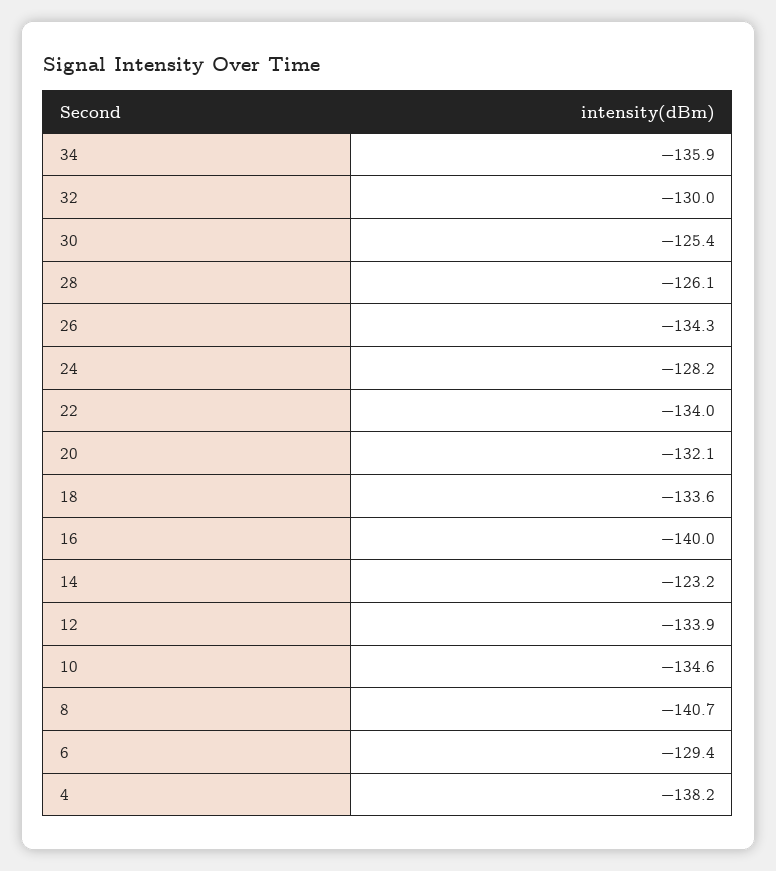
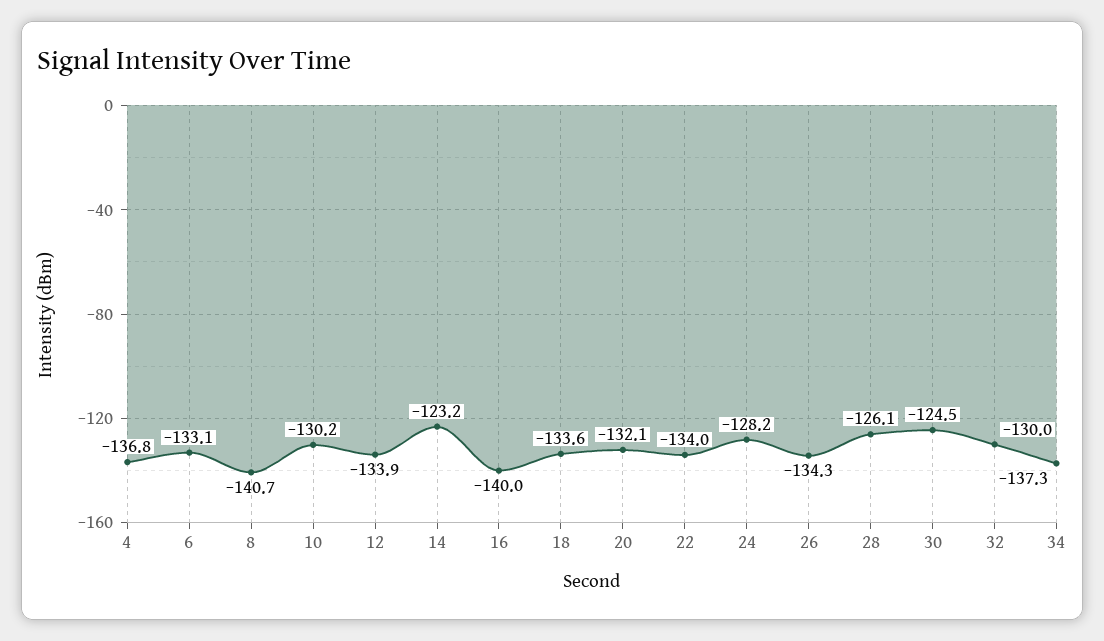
34: -135.9 -> -137.3
30: -125.4 -> -124.5
10: -134.6 -> -130.2
6: -129.4 -> -133.1
4: -138.2 -> -136.8

